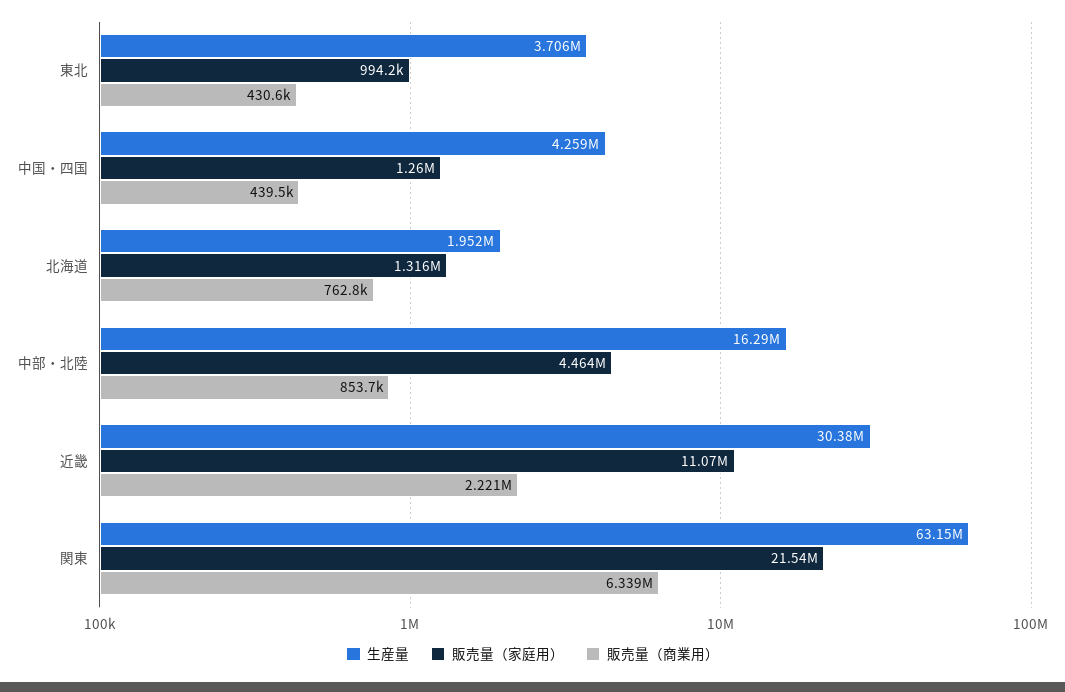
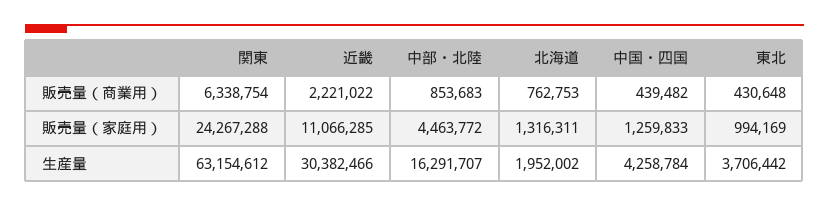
販売量（家庭用）, 関東: 21540000 -> 24267288

